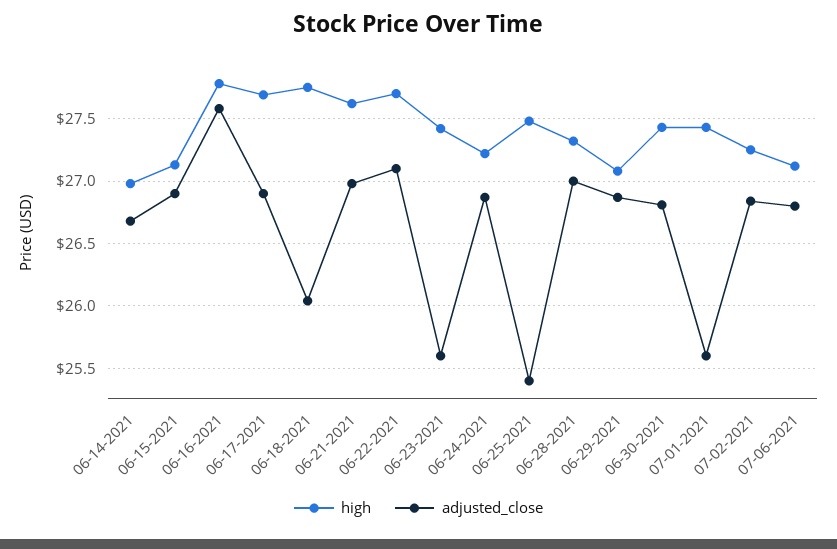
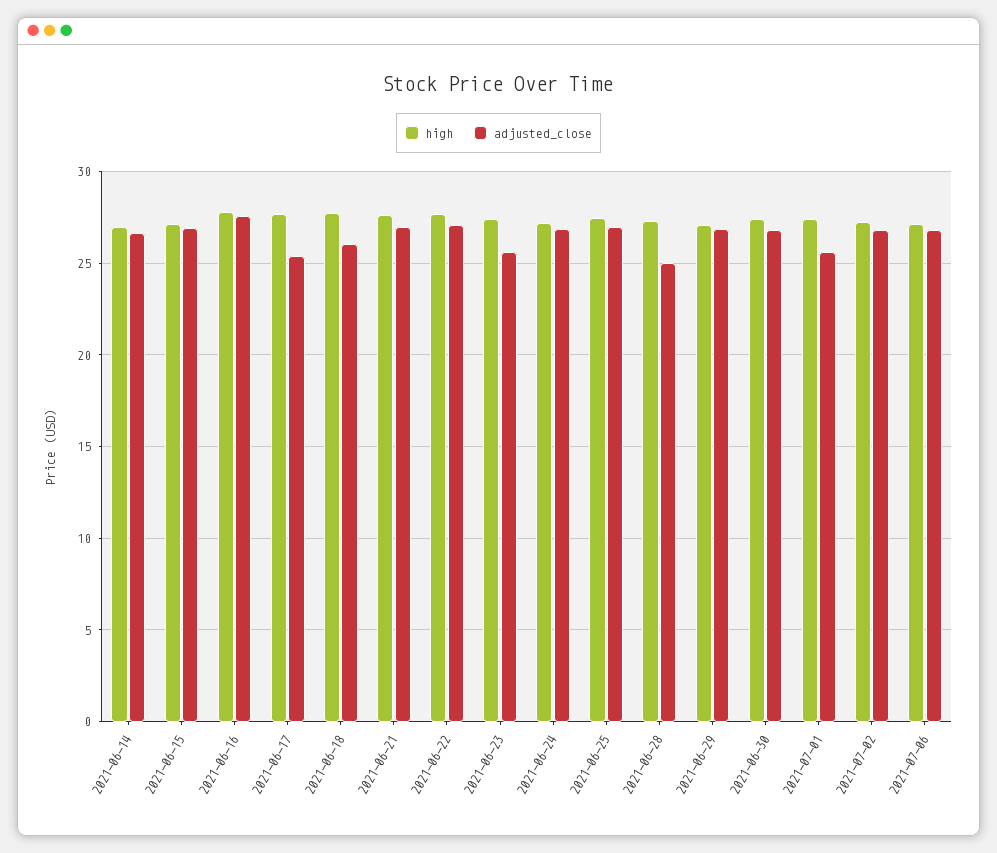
adjusted_close, 06-17-2021: 26.9 -> 25.5
adjusted_close, 06-25-2021: 25.4 -> 27
adjusted_close, 06-28-2021: 27 -> 25

